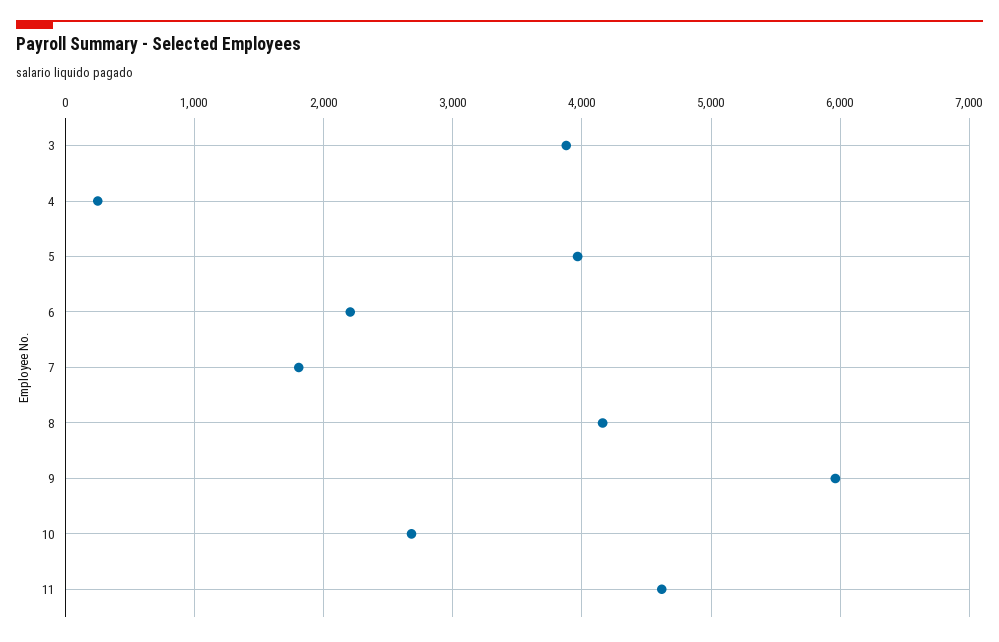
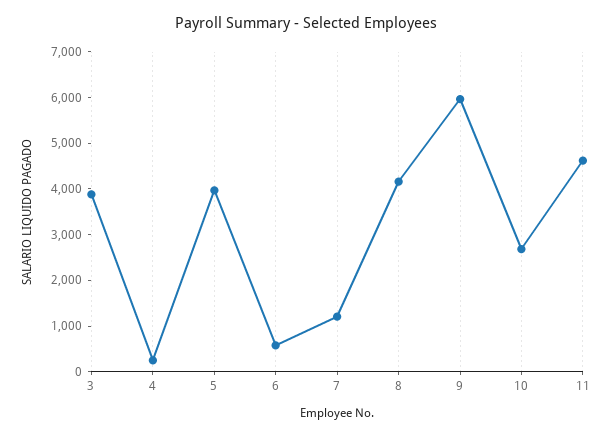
6: 2200 -> 600
7: 1800 -> 1200

